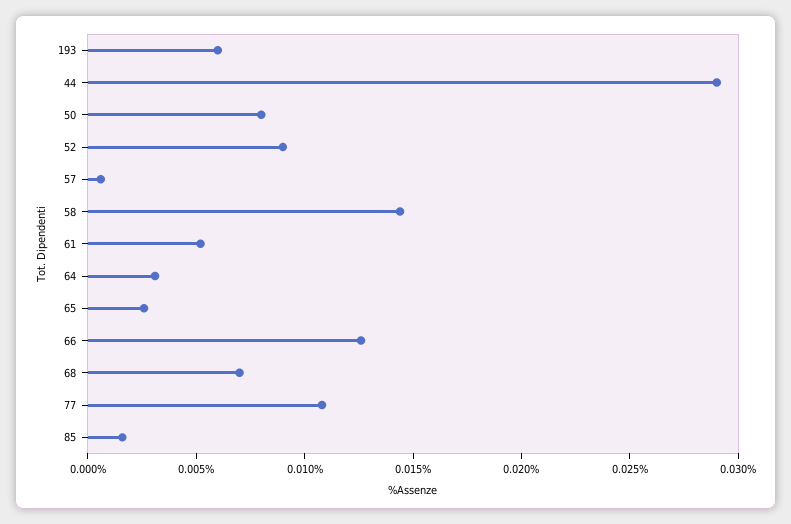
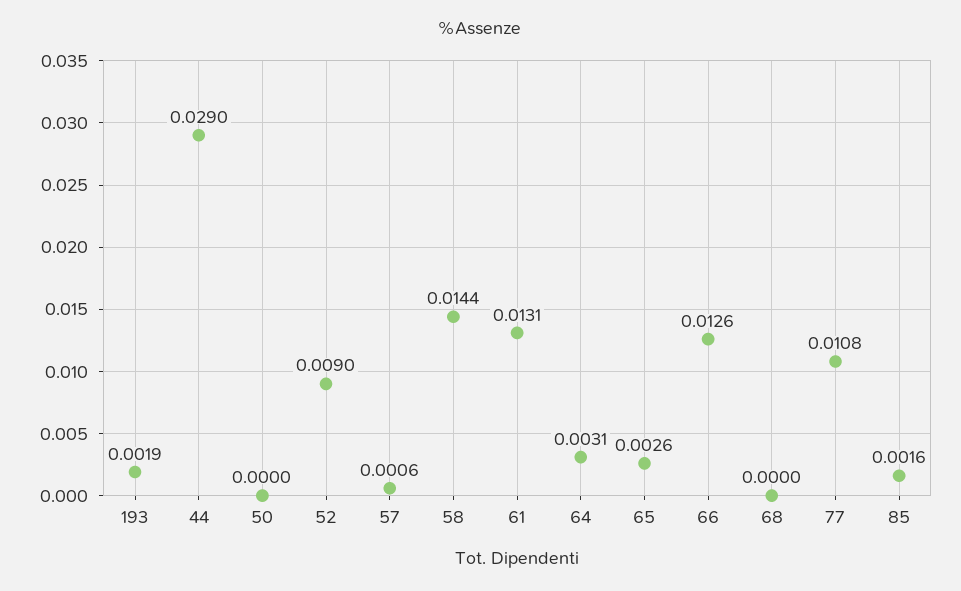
193: 0.006 -> 0.0019
50: 0.008 -> 0
61: 0.005 -> 0.0131
68: 0.007 -> 0

